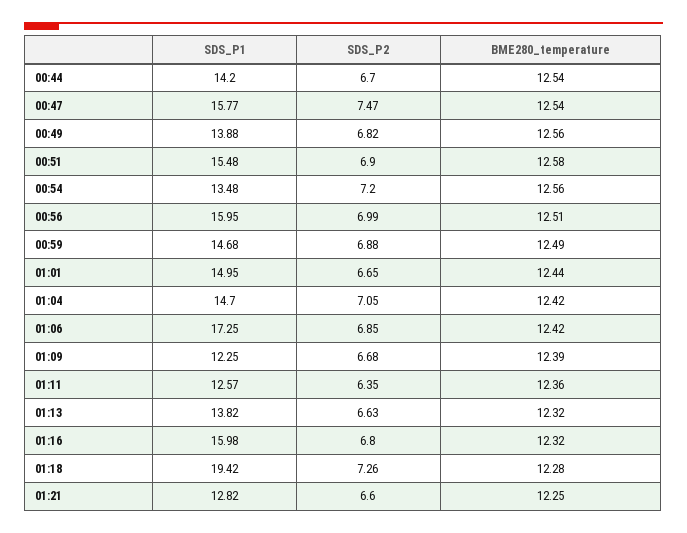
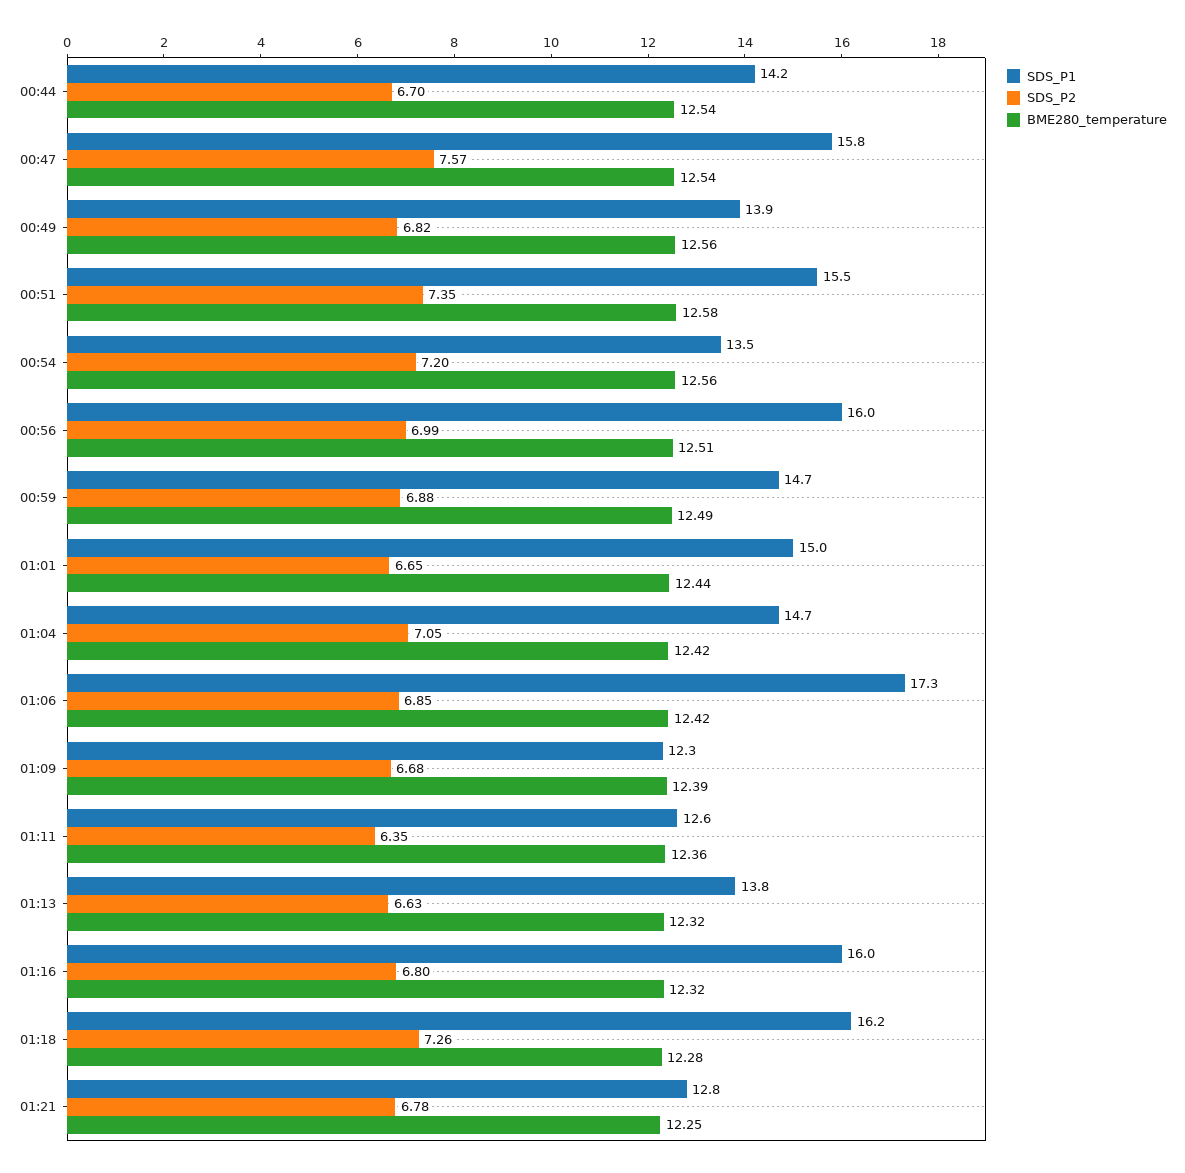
SDS_P2, 00:47: 7.47 -> 7.57
SDS_P2, 00:51: 6.9 -> 7.35
SDS_P1, 01:18: 19.42 -> 16.2
SDS_P2, 01:21: 6.6 -> 6.78

